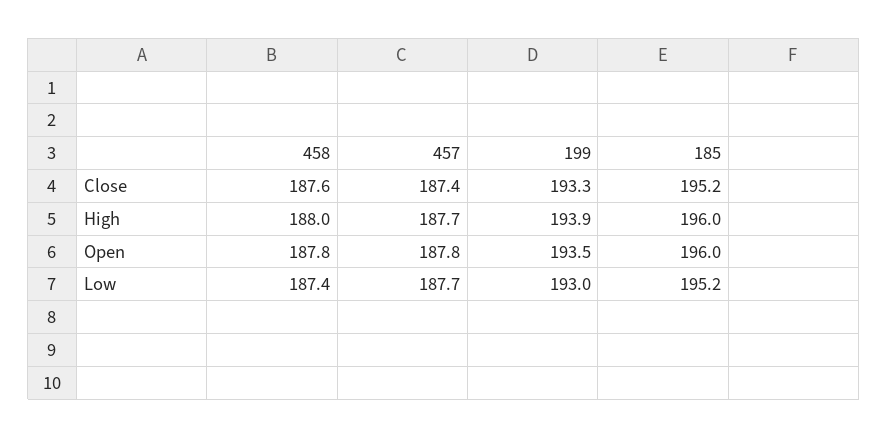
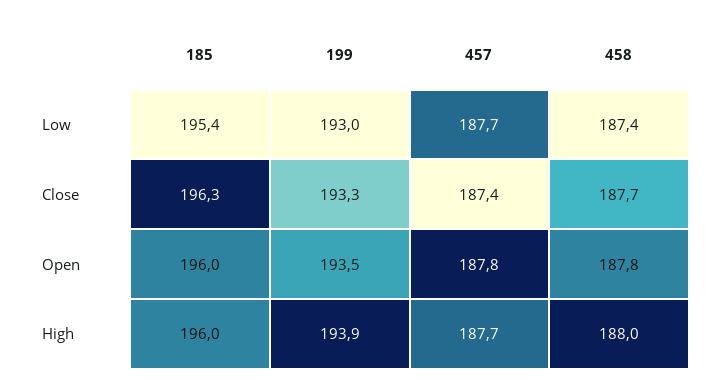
458, Close: 187.6 -> 187.7
185, Close: 195.2 -> 196.3
185, Low: 195.2 -> 195.4

